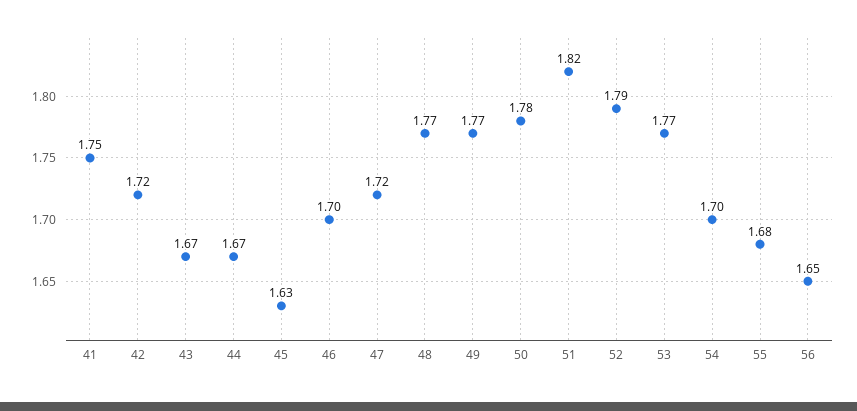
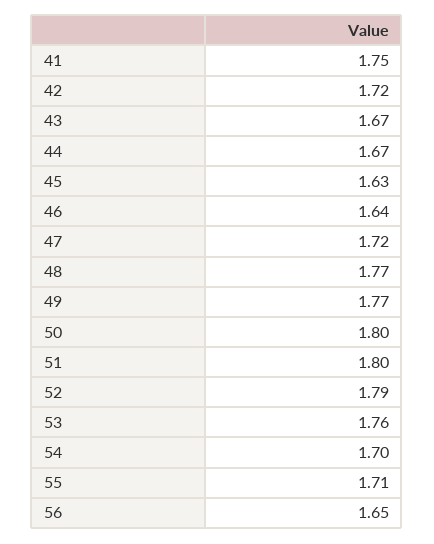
46: 1.7 -> 1.64
50: 1.78 -> 1.8
51: 1.82 -> 1.8
53: 1.77 -> 1.76
55: 1.68 -> 1.71

